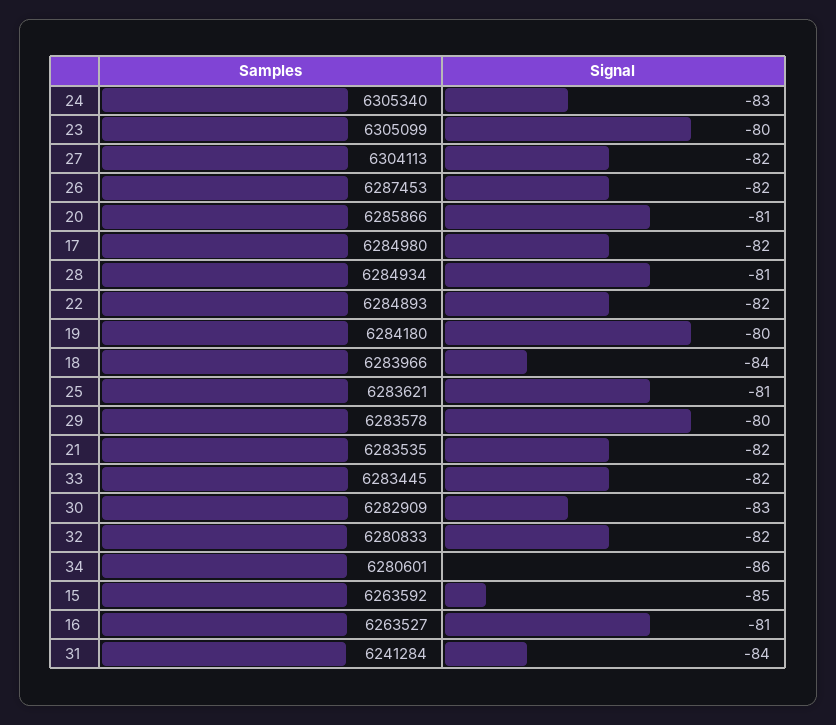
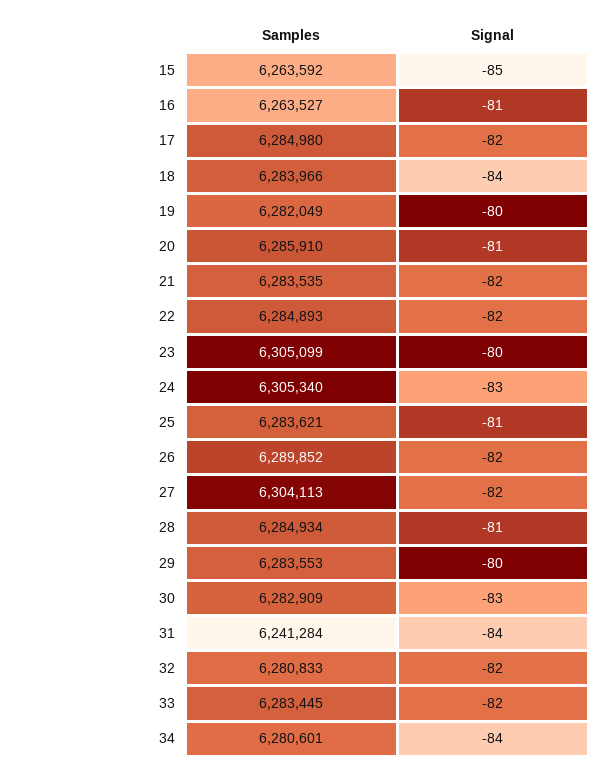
Samples, 26: 6287453 -> 6289852
Samples, 20: 6285866 -> 6285910
Samples, 19: 6284180 -> 6282049
Samples, 29: 6283578 -> 6283553
Signal, 34: -86 -> -84

